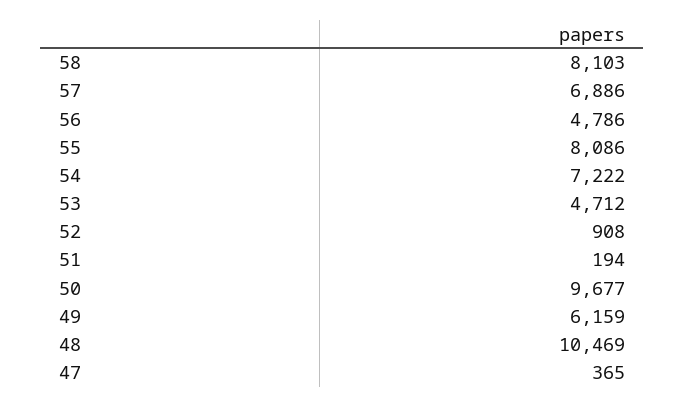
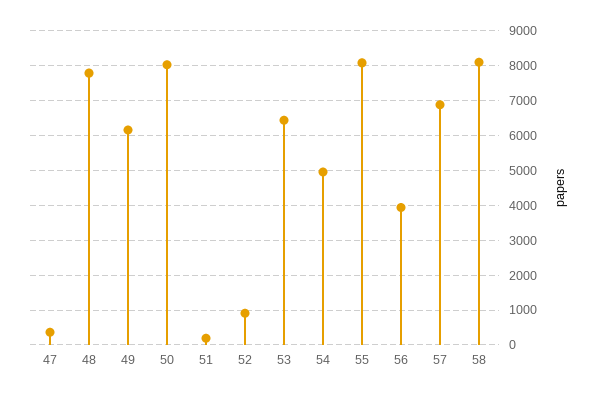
56: 4786 -> 4000
54: 7222 -> 5000
53: 4712 -> 6400
50: 9677 -> 8000
48: 10469 -> 7800

